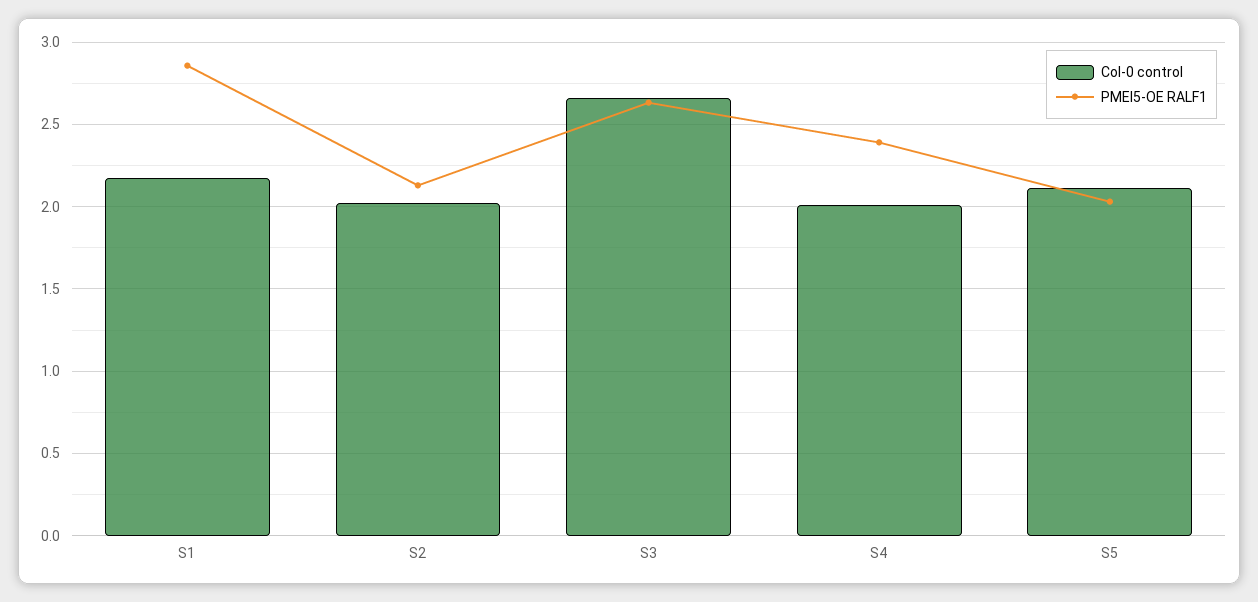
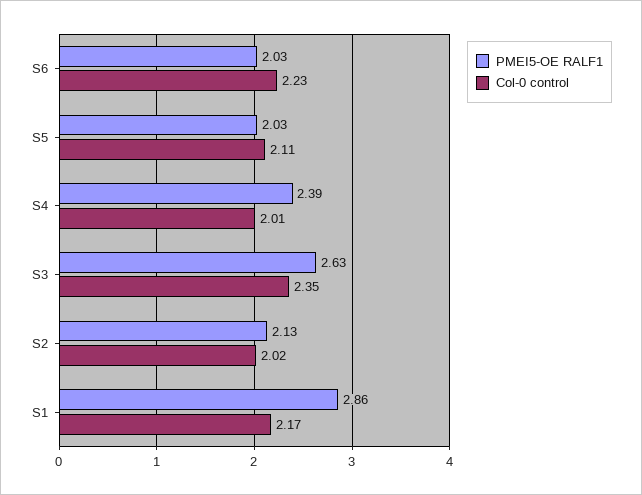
Col-0 control, S3: 2.65 -> 2.35
PMEI5-OE RALF1, S6: none -> 2.03
Col-0 control, S6: none -> 2.23

